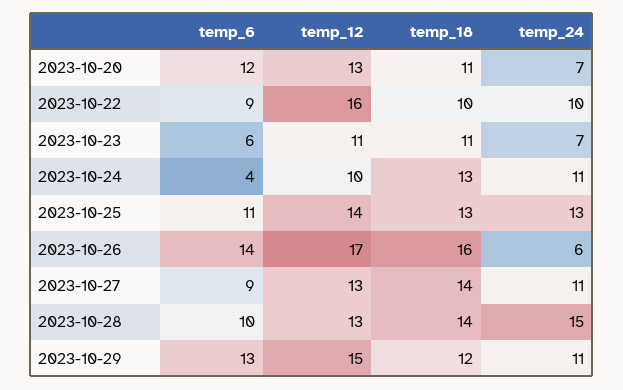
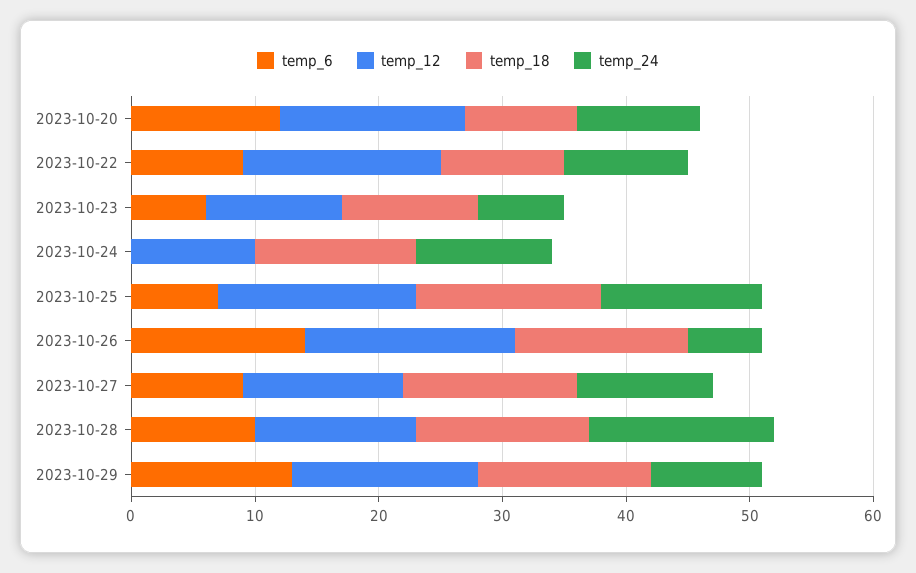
temp_12, 2023-10-20: 13 -> 15
temp_18, 2023-10-20: 11 -> 9
temp_24, 2023-10-20: 7 -> 10
temp_6, 2023-10-24: 4 -> 0
temp_6, 2023-10-25: 11 -> 7
temp_12, 2023-10-25: 14 -> 16
temp_18, 2023-10-25: 13 -> 15
temp_18, 2023-10-26: 16 -> 14
temp_18, 2023-10-29: 12 -> 14
temp_24, 2023-10-29: 11 -> 9

